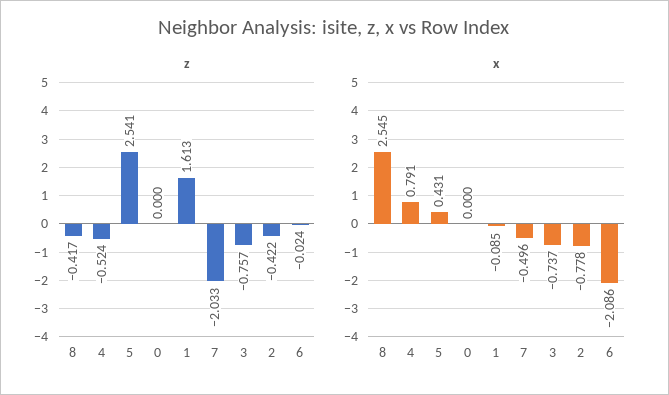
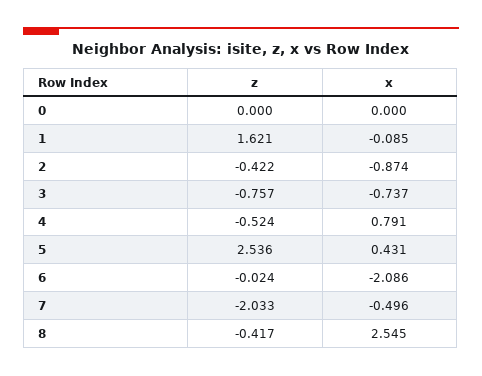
z, 5: 2.541 -> 2.536
z, 1: 1.613 -> 1.621
x, 2: -0.778 -> -0.874

